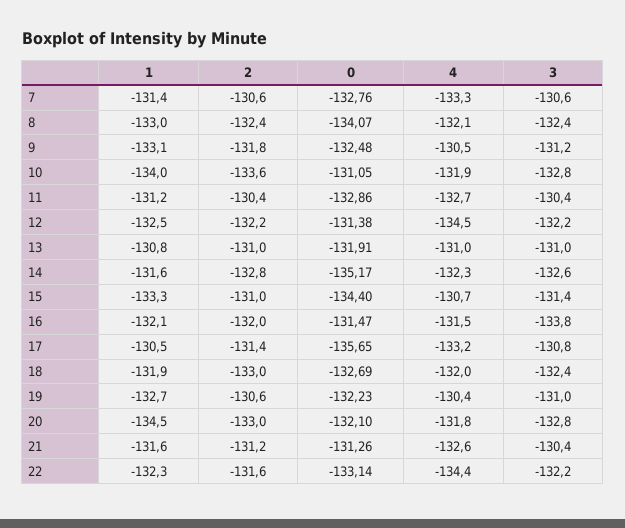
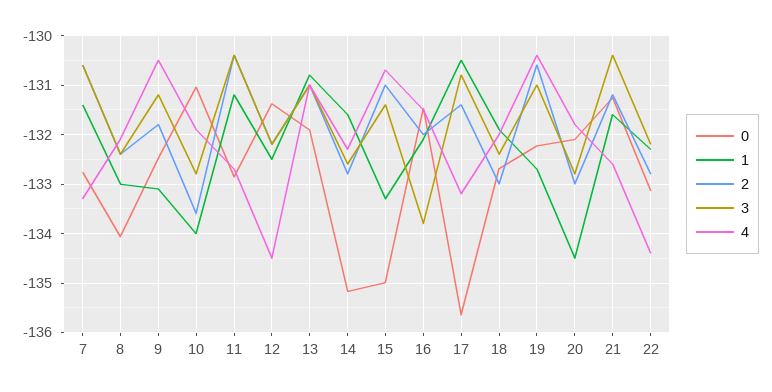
0, 15: -134.4 -> -135
2, 22: -131.6 -> -132.8

